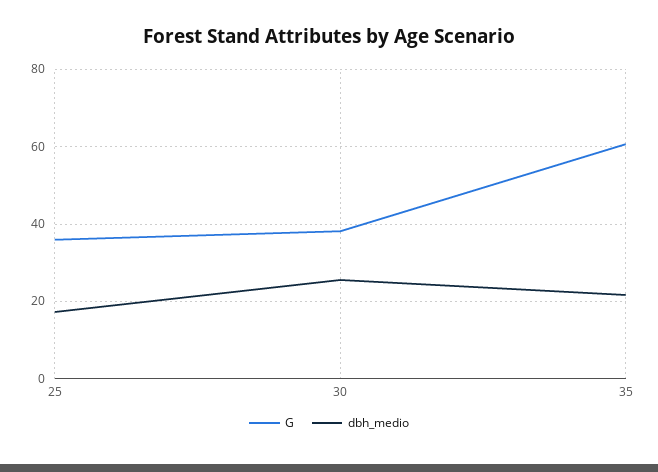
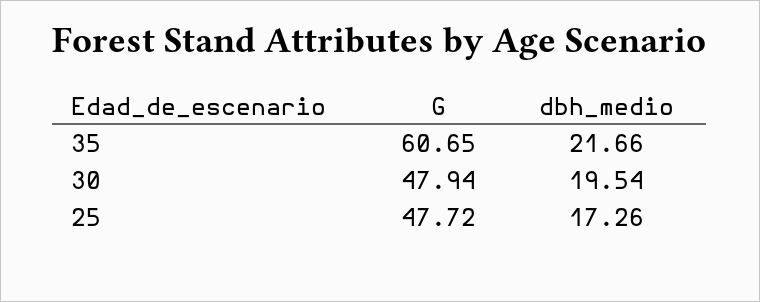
G, 25: 36 -> 47.72
G, 30: 38 -> 47.94
dbh_medio, 30: 26 -> 19.54

